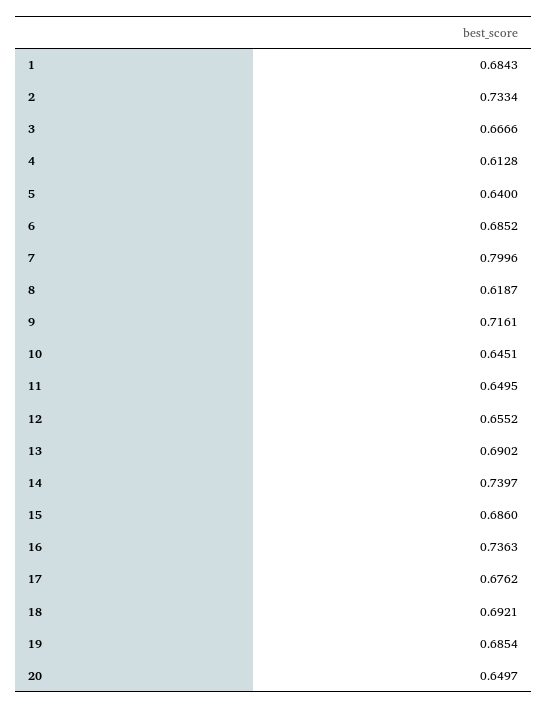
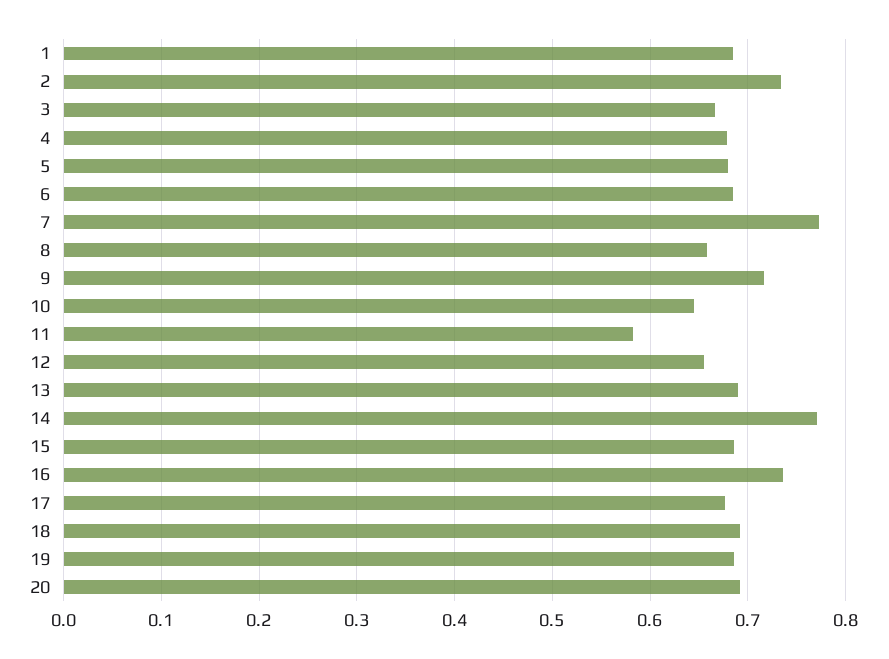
4: 0.6128 -> 0.68
5: 0.64 -> 0.68
7: 0.7996 -> 0.77
8: 0.6187 -> 0.66
11: 0.6495 -> 0.58
14: 0.7397 -> 0.77
20: 0.6497 -> 0.69

